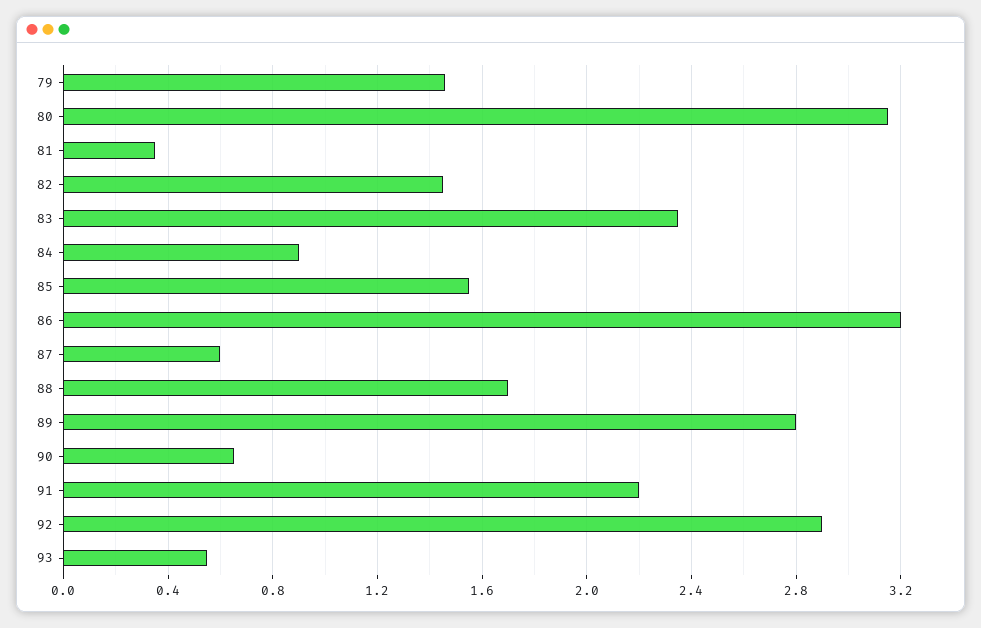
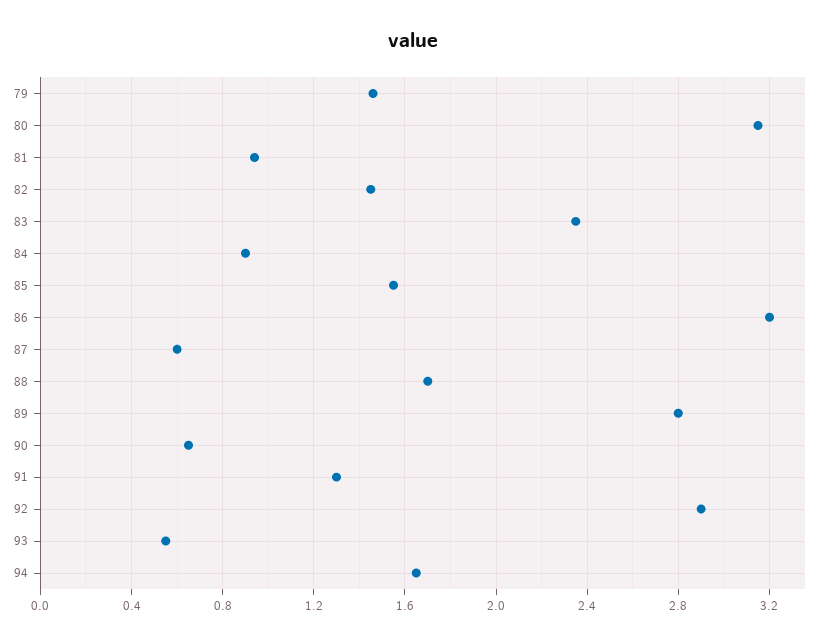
81: 0.35 -> 0.95
91: 2.2 -> 1.3
94: none -> 1.65

